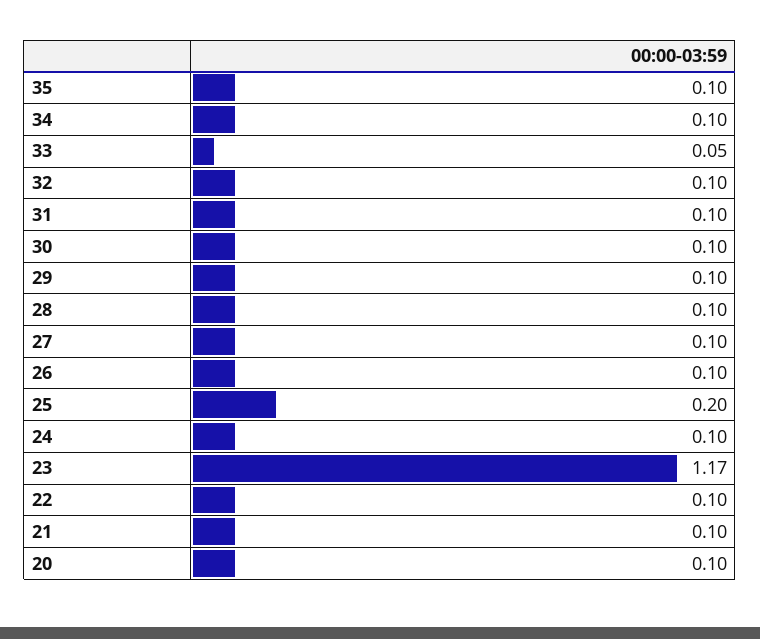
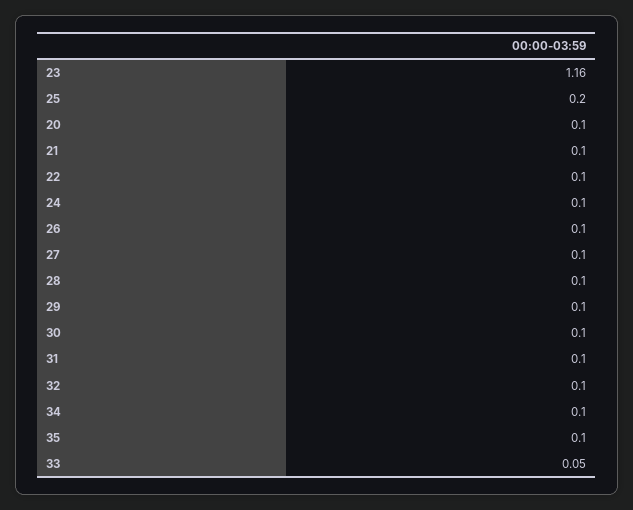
23: 1.17 -> 1.16

